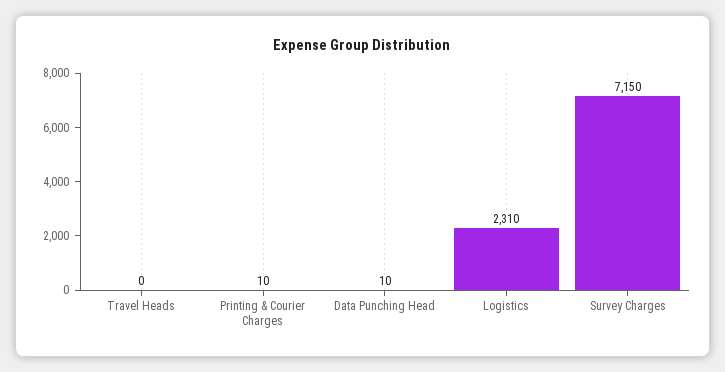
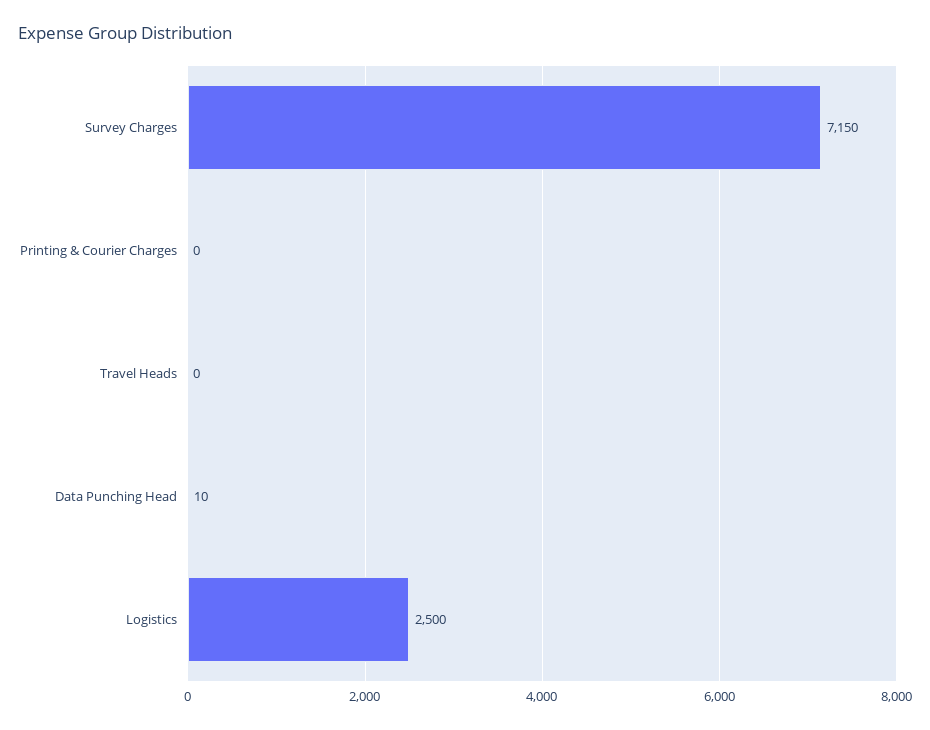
Printing & Courier Charges: 10 -> 0
Logistics: 2310 -> 2500

